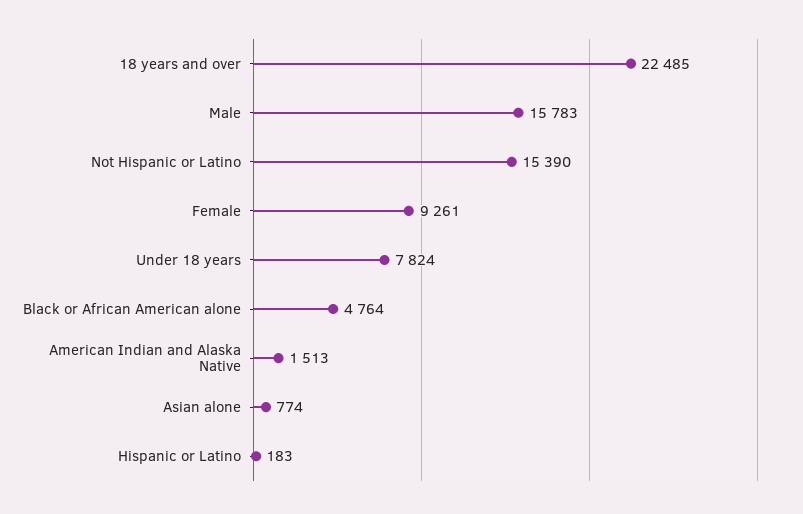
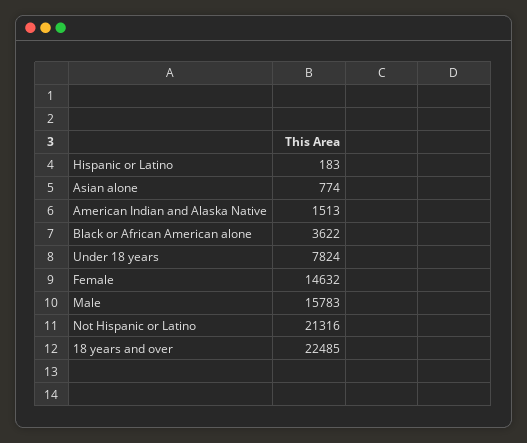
Not Hispanic or Latino: 15390 -> 21316
Female: 9261 -> 14632
Black or African American alone: 4764 -> 3622

